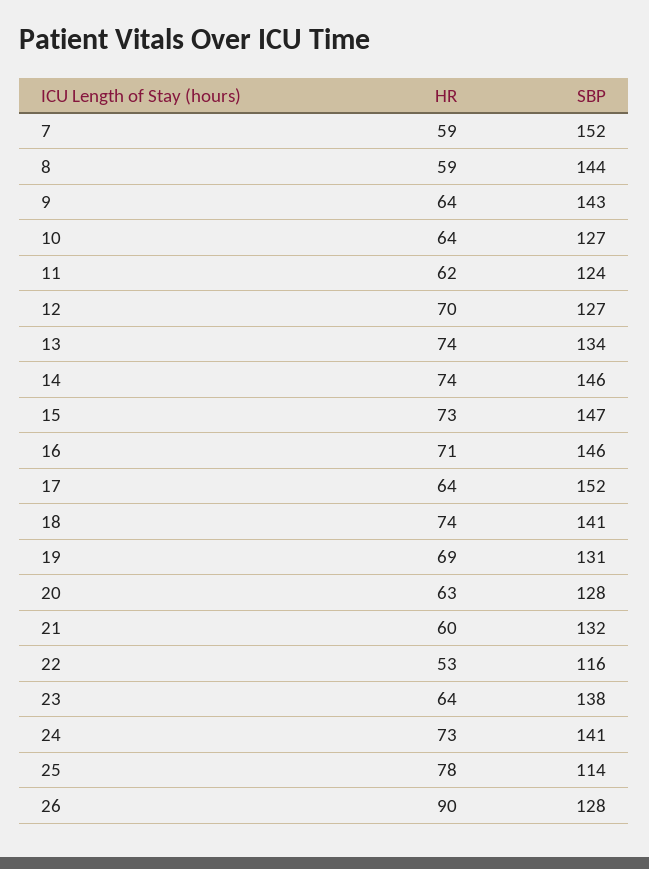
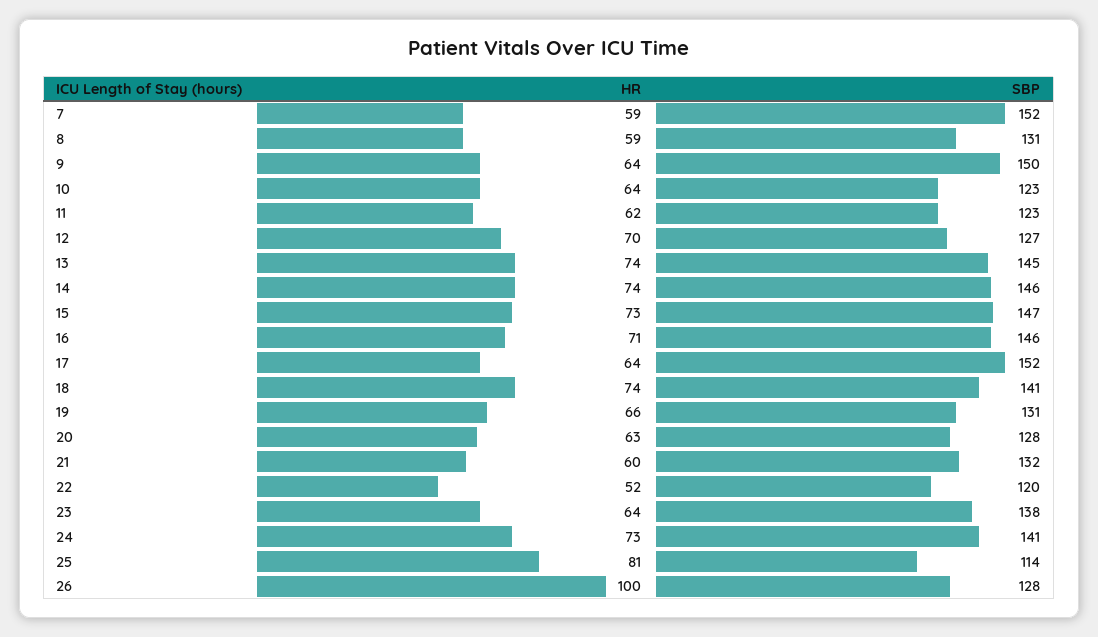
SBP, 8: 144 -> 131
SBP, 9: 143 -> 150
SBP, 10: 127 -> 123
SBP, 11: 124 -> 123
SBP, 13: 134 -> 145
HR, 19: 69 -> 66
HR, 22: 53 -> 52
SBP, 22: 116 -> 120
HR, 25: 78 -> 81
HR, 26: 90 -> 100

